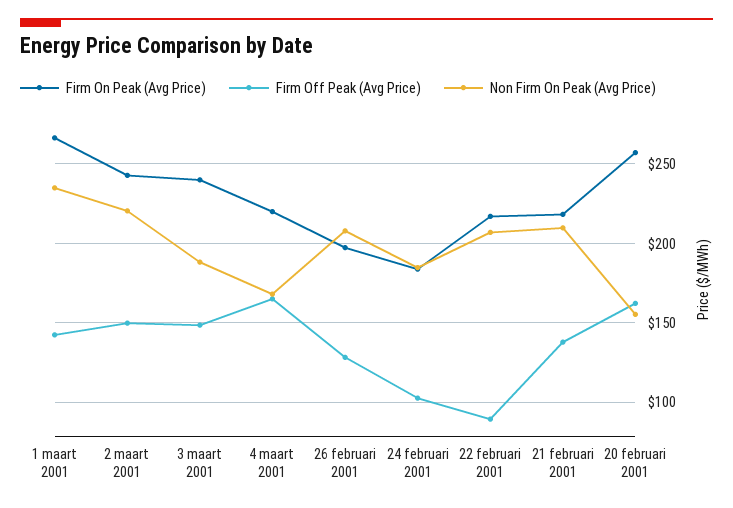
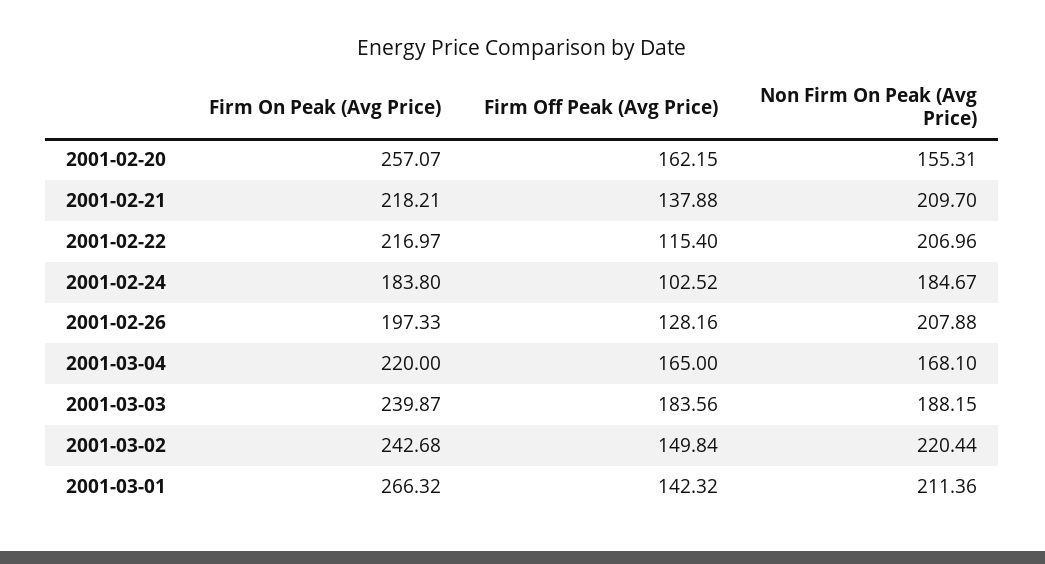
Non Firm On Peak (Avg Price), 1 maart 2001: 235 -> 211.36
Firm Off Peak (Avg Price), 3 maart 2001: 150 -> 183.56
Firm Off Peak (Avg Price), 22 februari 2001: 90 -> 115.4

